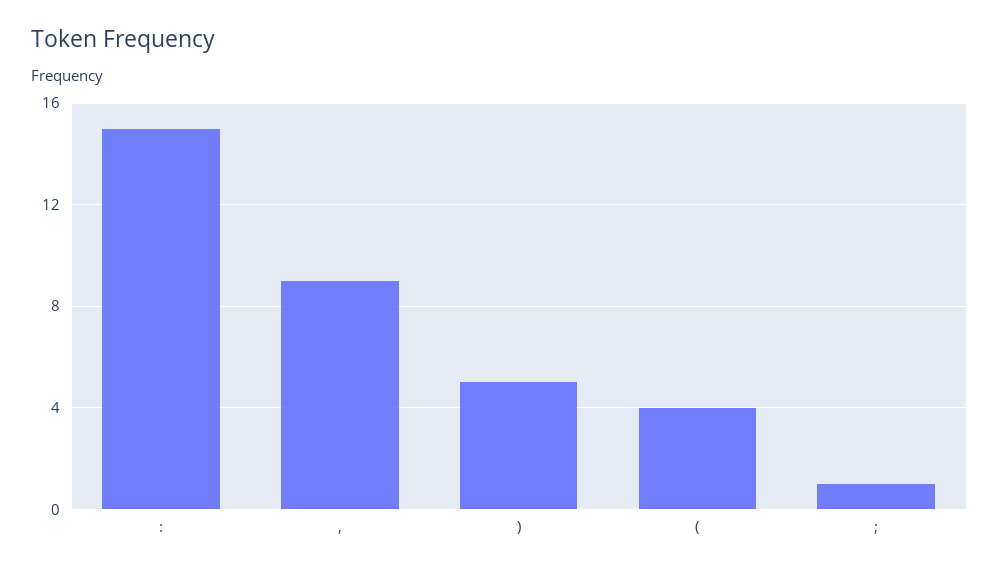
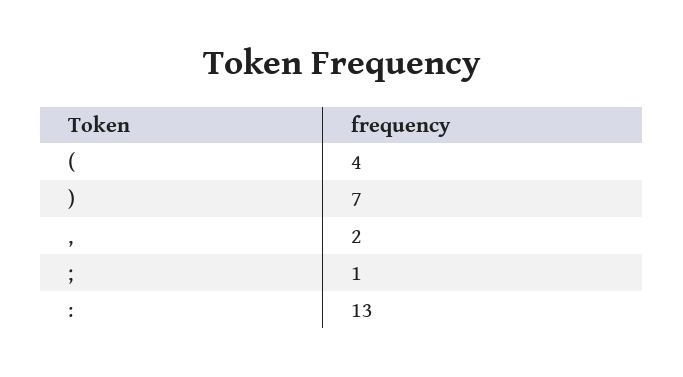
:: 15 -> 13
,: 9 -> 2
): 5 -> 7

